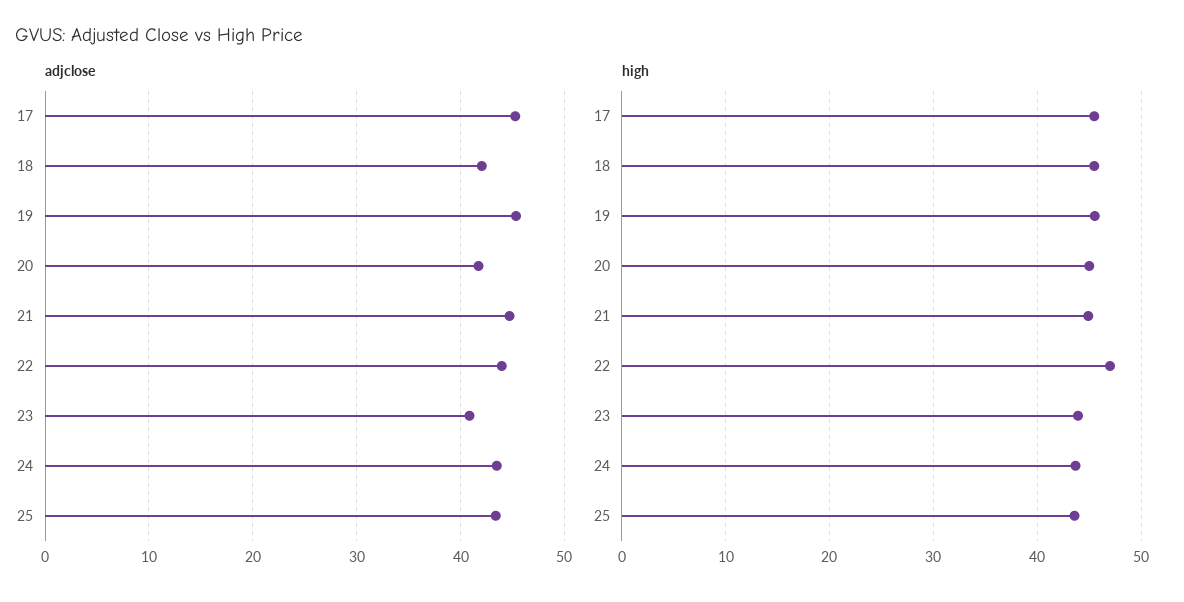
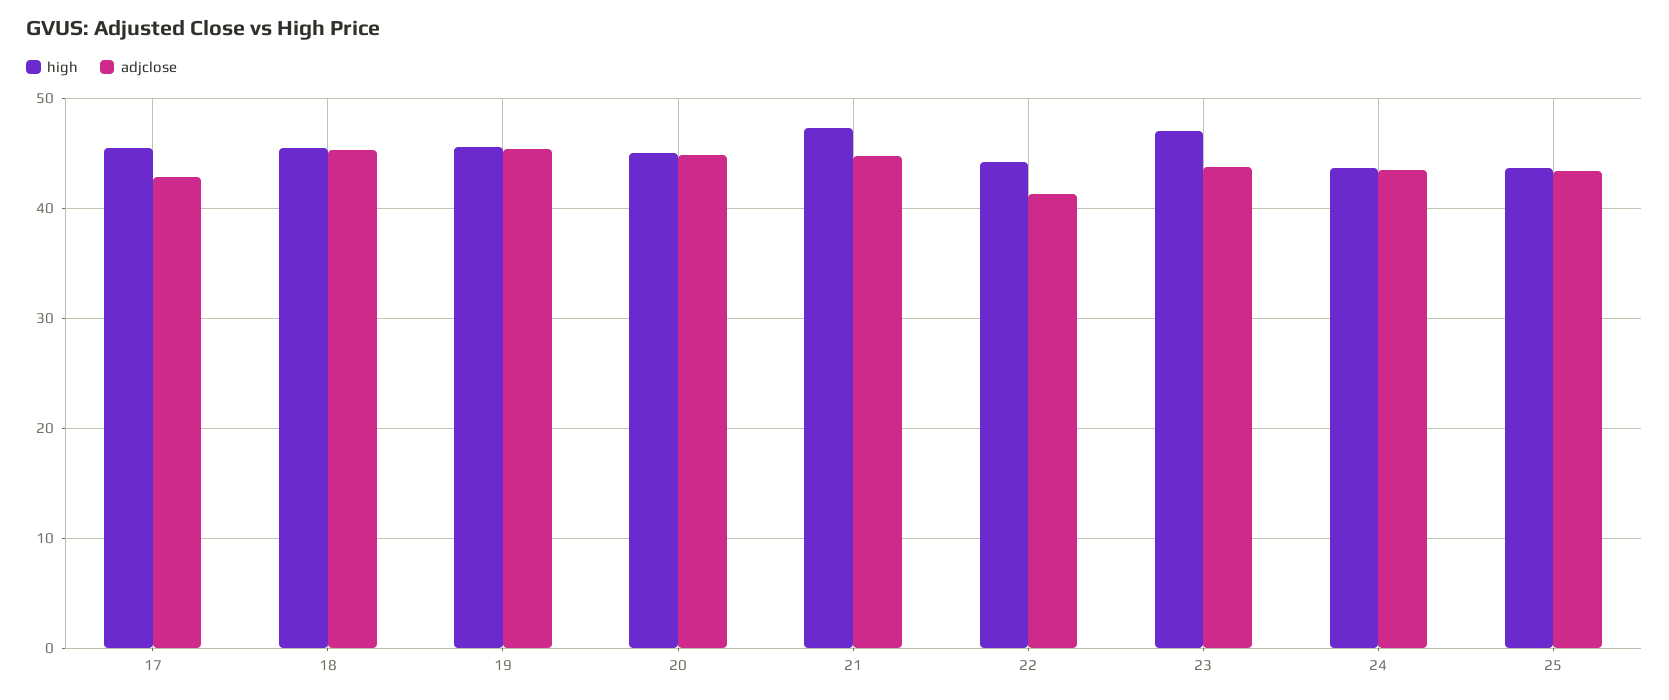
adjclose, 17: 45 -> 43
adjclose, 18: 42 -> 45
adjclose, 20: 42 -> 45
adjclose, 22: 44 -> 41
adjclose, 23: 41 -> 44
high, 21: 45 -> 47
high, 22: 47 -> 44
high, 23: 44 -> 47

